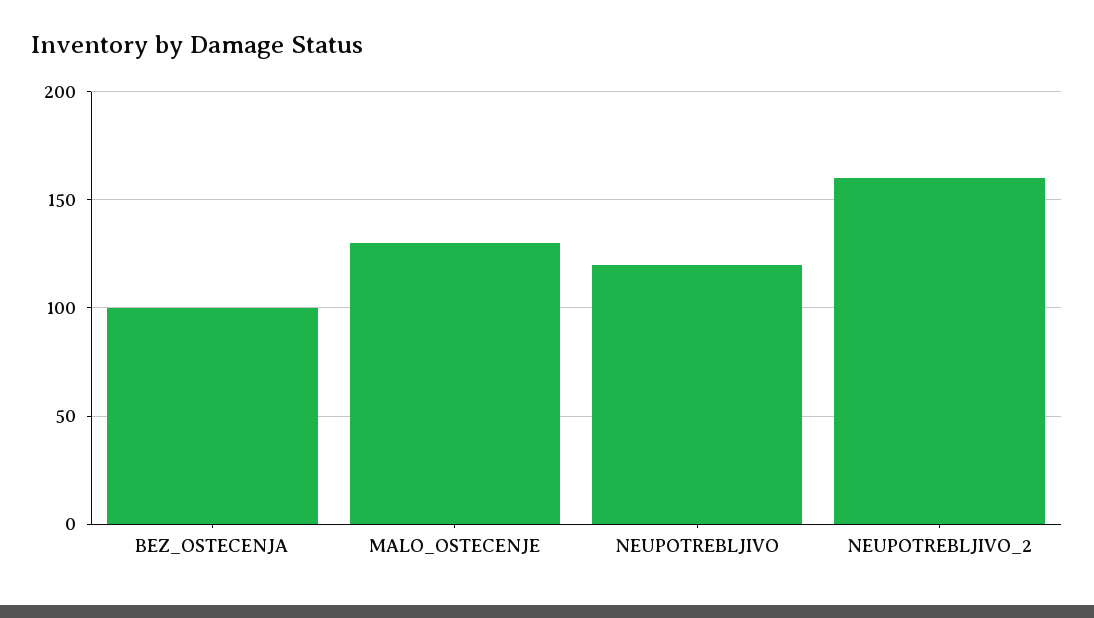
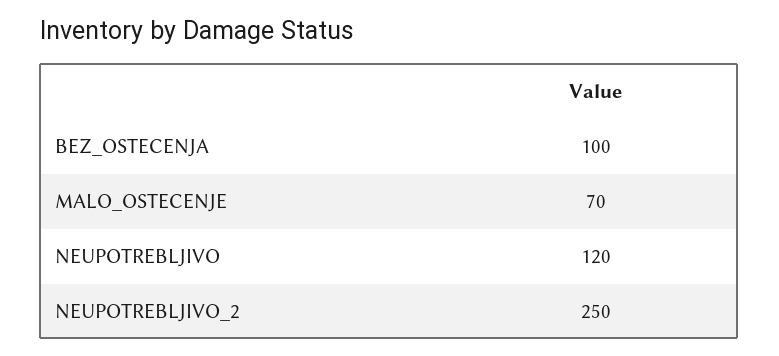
MALO_OSTECENJE: 130 -> 70
NEUPOTREBLJIVO_2: 160 -> 250

